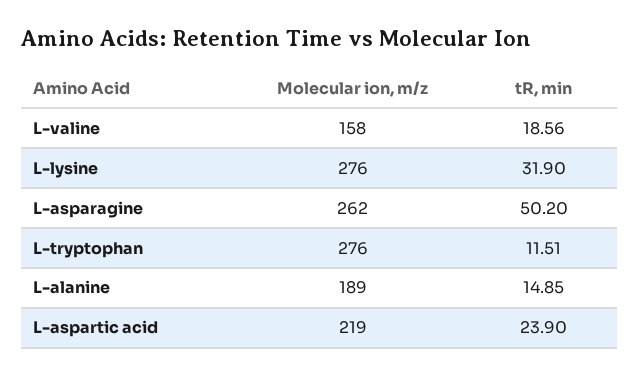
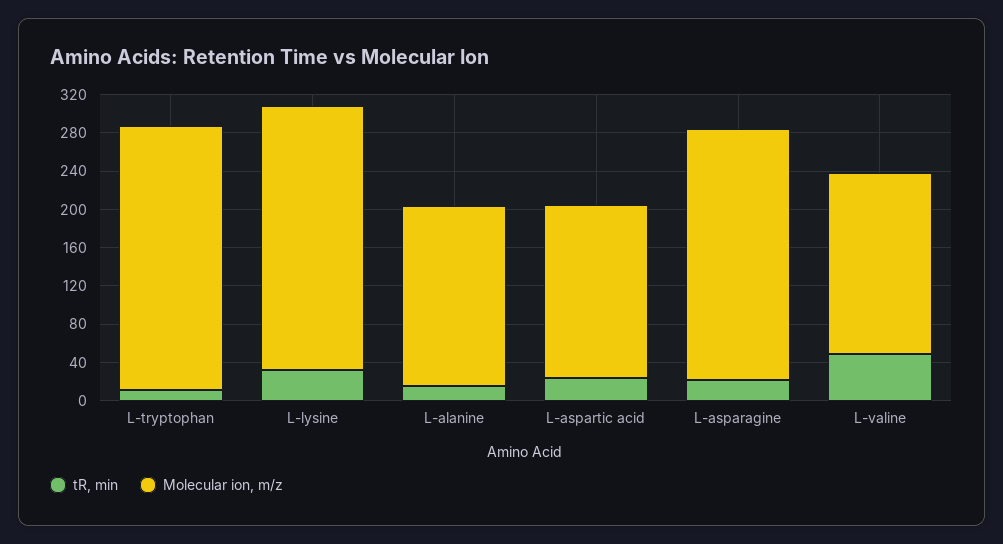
Molecular ion, m/z, L-valine: 158 -> 190
tR, min, L-valine: 18.56 -> 50
tR, min, L-asparagine: 50.2 -> 20
Molecular ion, m/z, L-aspartic acid: 219 -> 180

